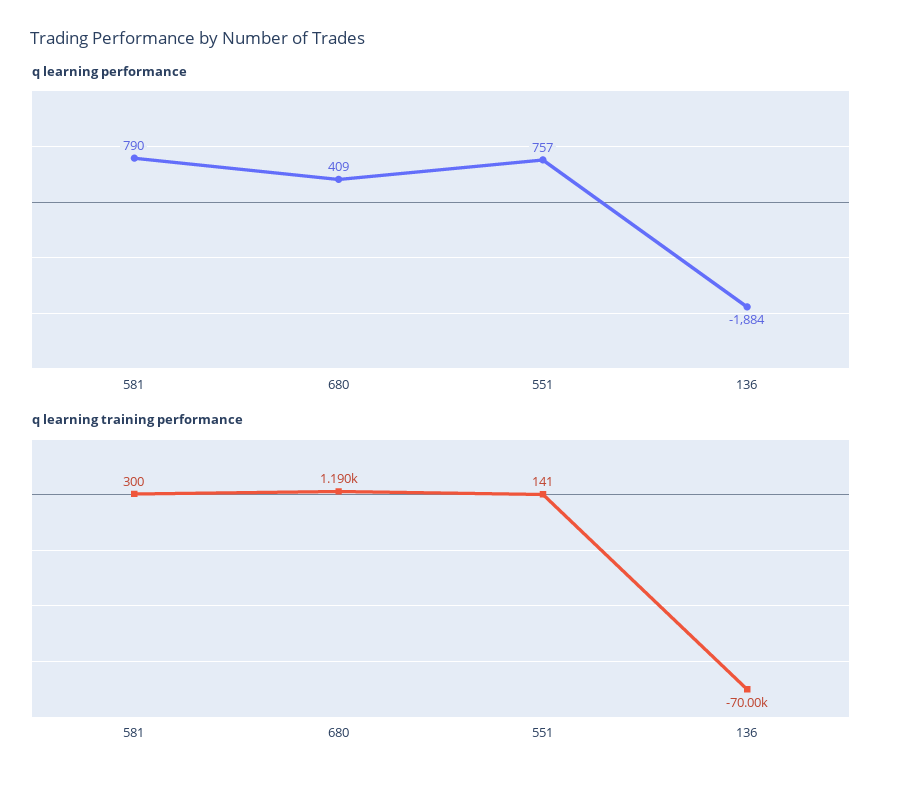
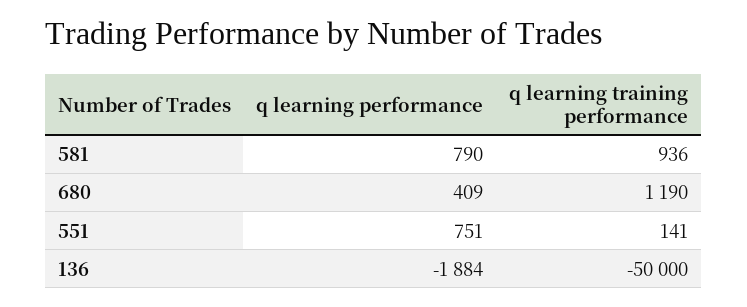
q learning performance, 551: 757 -> 751
q learning training performance, 581: 300 -> 936
q learning training performance, 136: -70000 -> -50000

